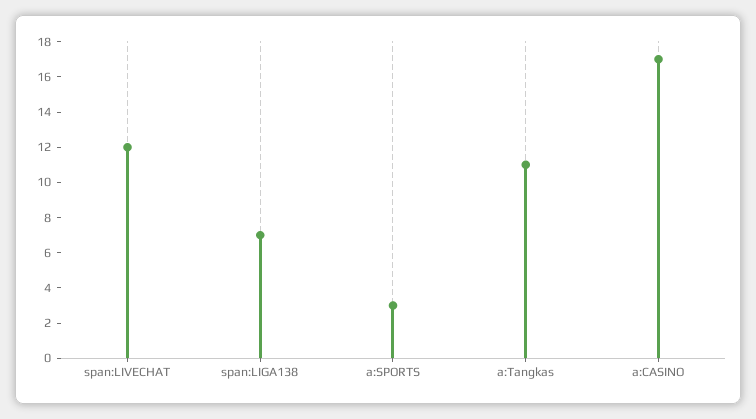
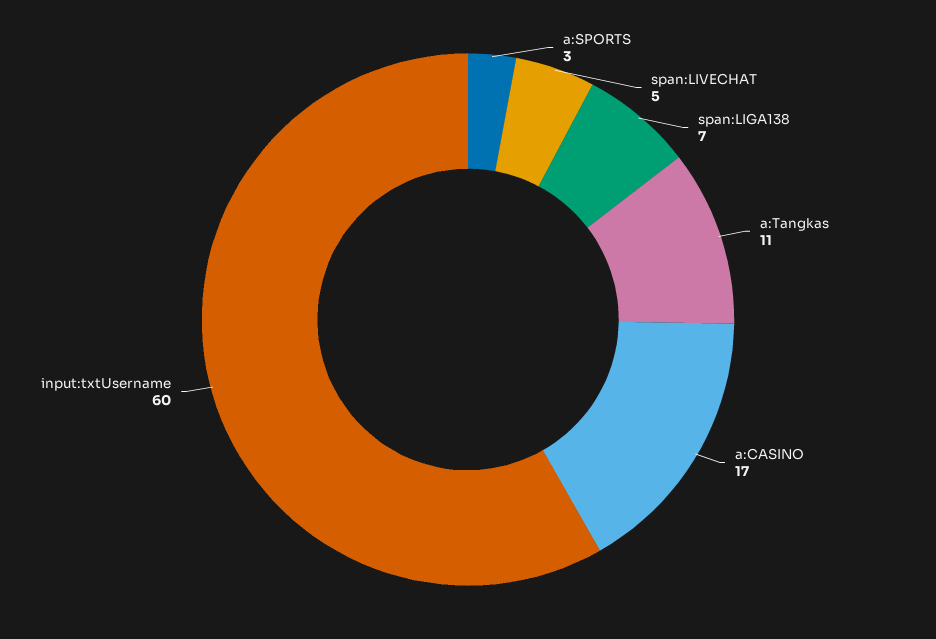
span:LIVECHAT: 12 -> 5
input:txtUsername: none -> 60

